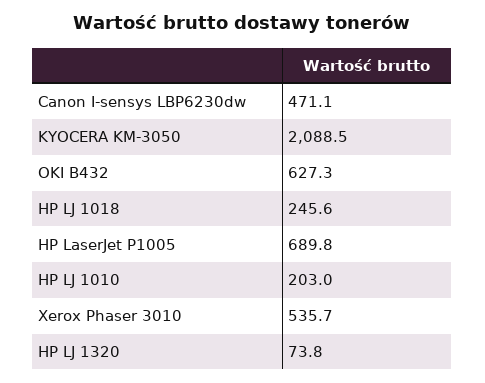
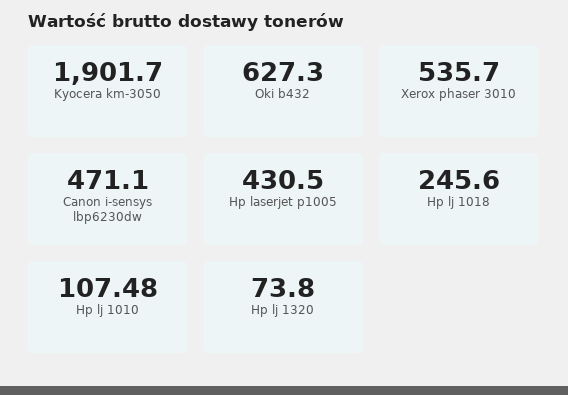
KYOCERA KM-3050: 2088.5 -> 1901.7
HP LaserJet P1005: 689.8 -> 430.5
HP LJ 1010: 203 -> 107.48

